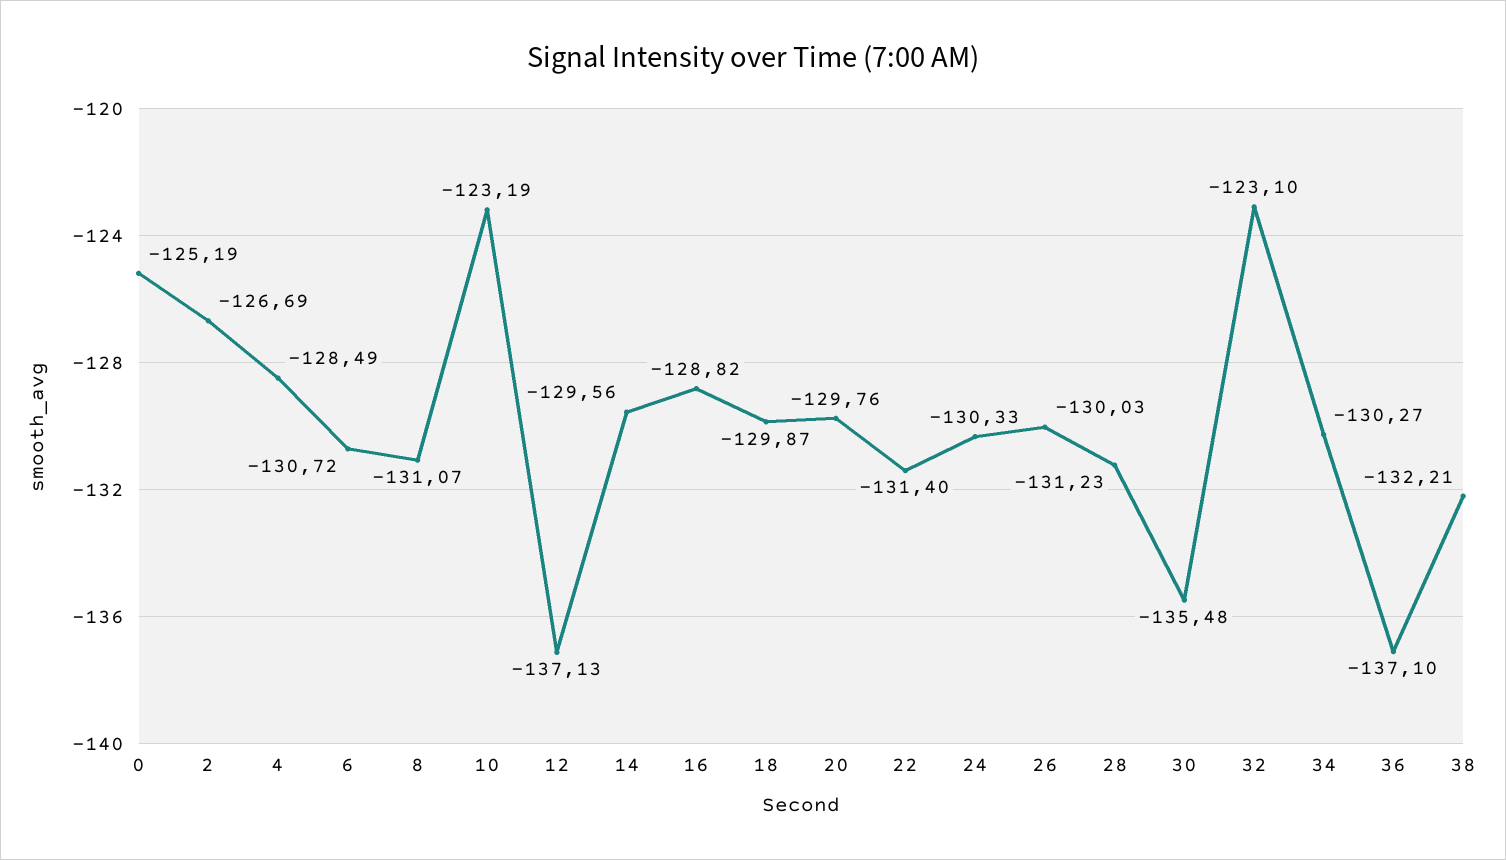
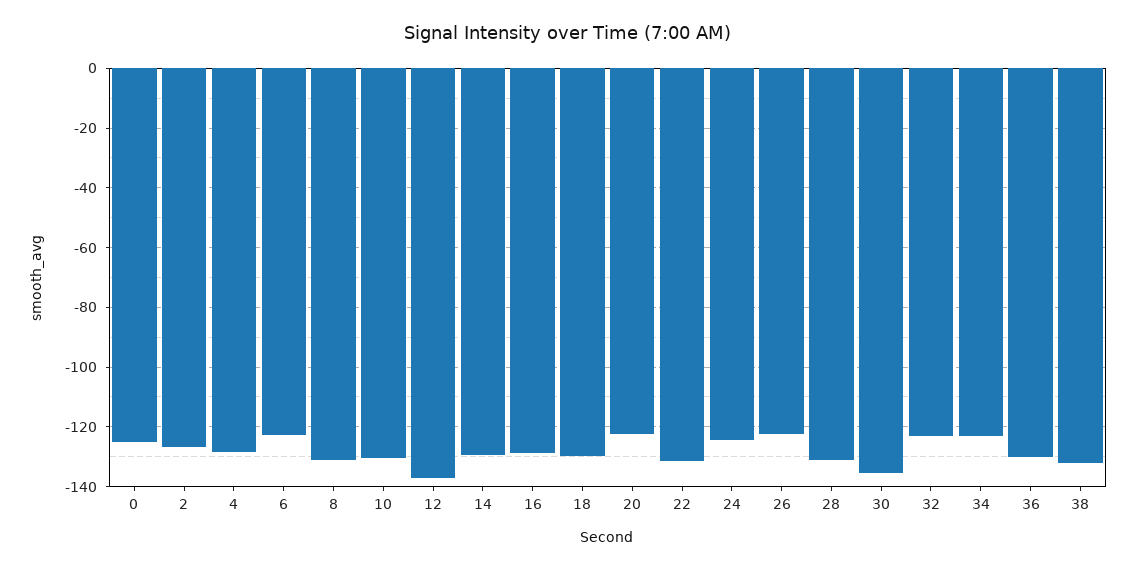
6: -130.72 -> -122.5
10: -123.19 -> -130
20: -129.76 -> -122.5
24: -130.33 -> -125
26: -130.03 -> -122.5
34: -130.27 -> -122.5
36: -137.1 -> -130

